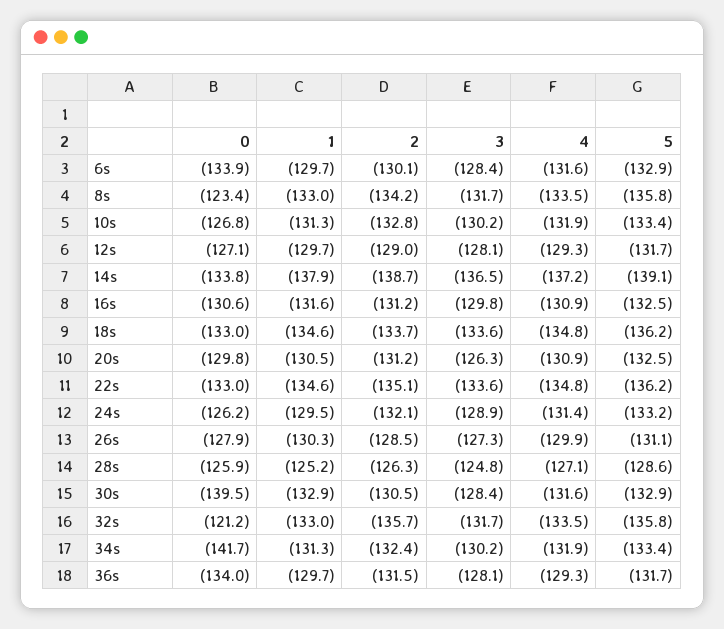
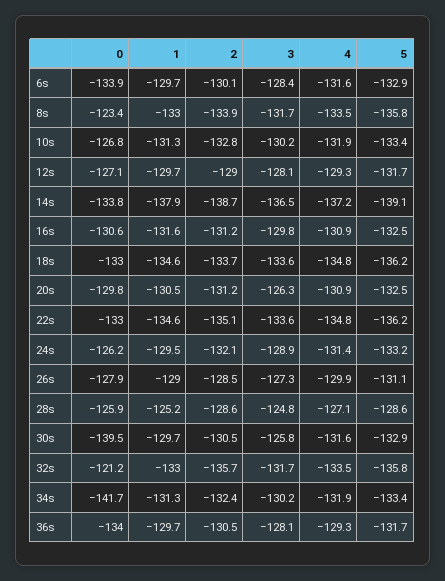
2, 8s: -134.2 -> -133.9
1, 26s: -130.3 -> -129
2, 28s: -126.3 -> -128.6
1, 30s: -132.9 -> -129.7
3, 30s: -128.4 -> -125.8
2, 36s: -131.5 -> -130.5

